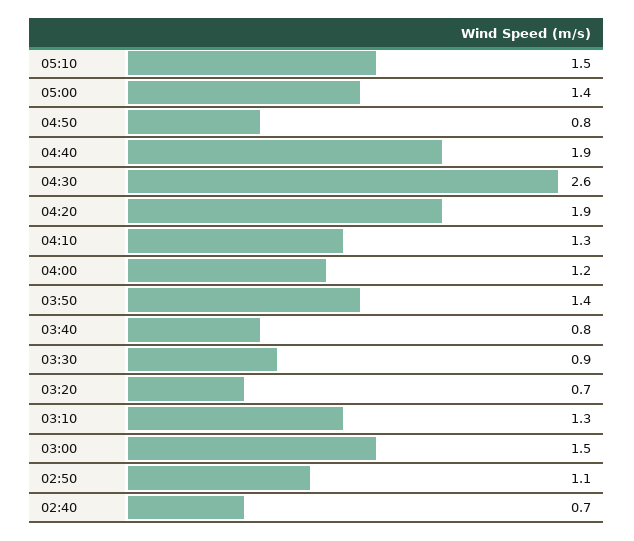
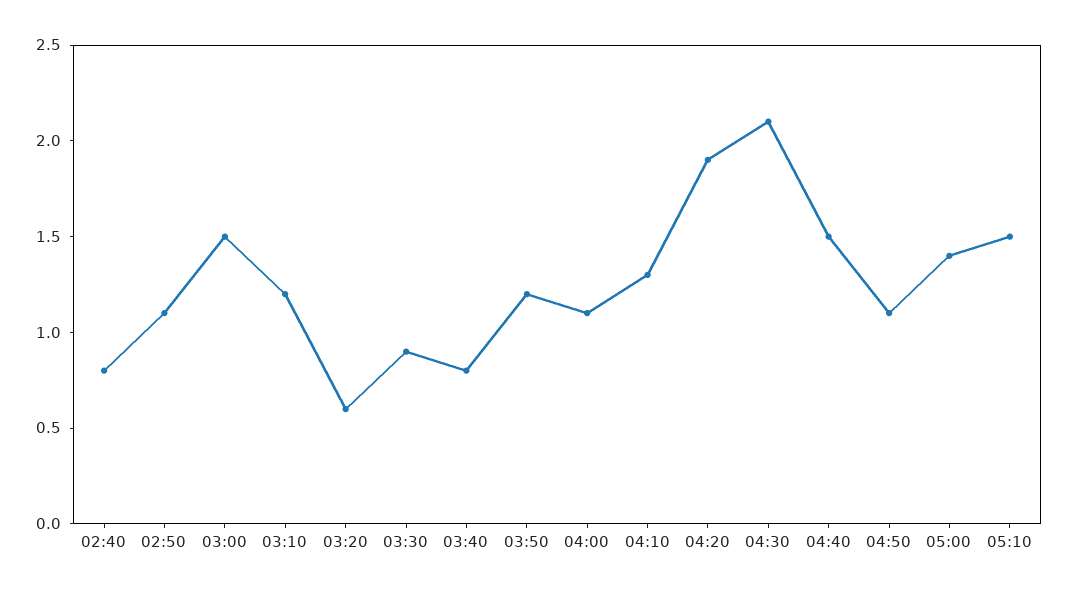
04:50: 0.8 -> 1.1
04:40: 1.9 -> 1.5
04:30: 2.6 -> 2.1
04:00: 1.2 -> 1.1
03:50: 1.4 -> 1.2
03:20: 0.7 -> 0.6
03:10: 1.3 -> 1.2
02:40: 0.7 -> 0.8

